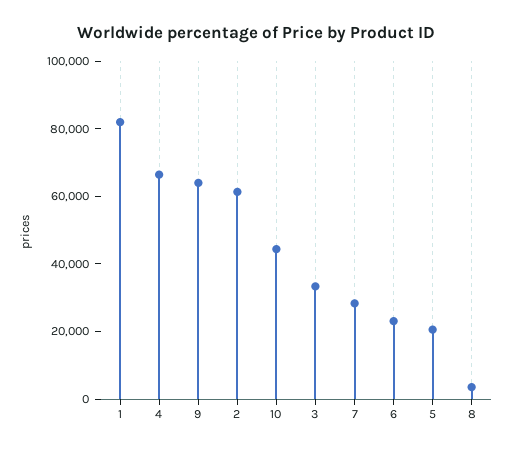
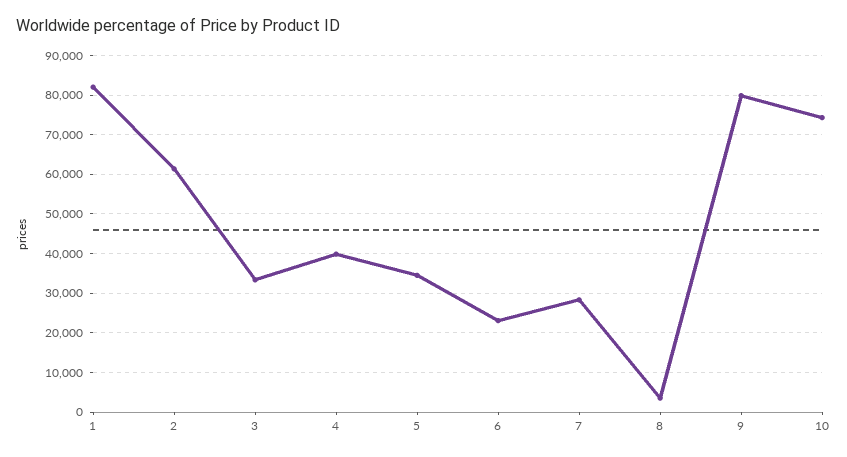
4: 65000 -> 40000
9: 65000 -> 80000
10: 45000 -> 74000
5: 20000 -> 34000

